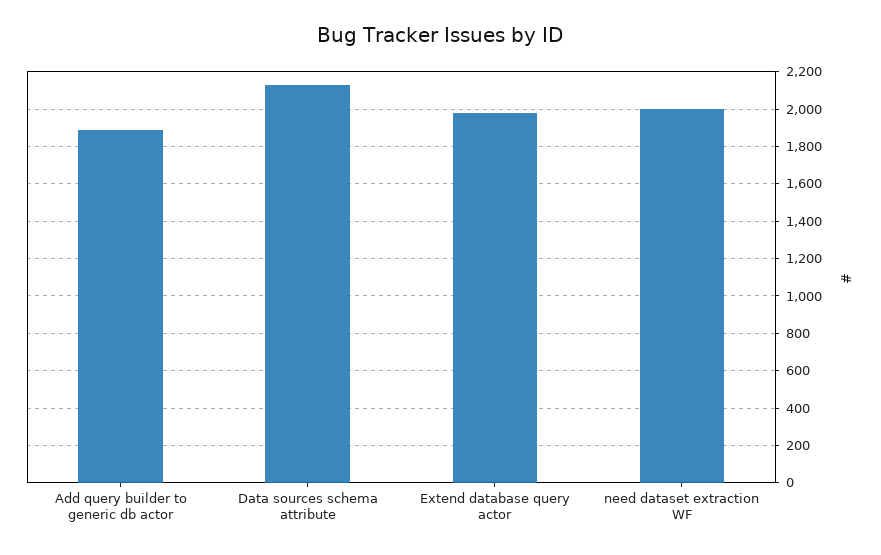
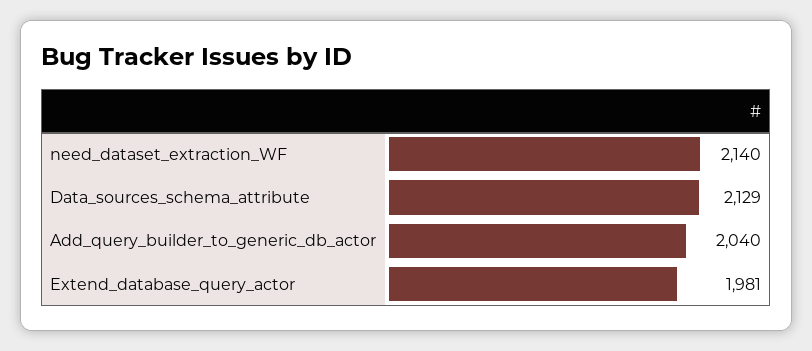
Add query builder to generic db actor: 1900 -> 2040
need dataset extraction WF: 2000 -> 2140

